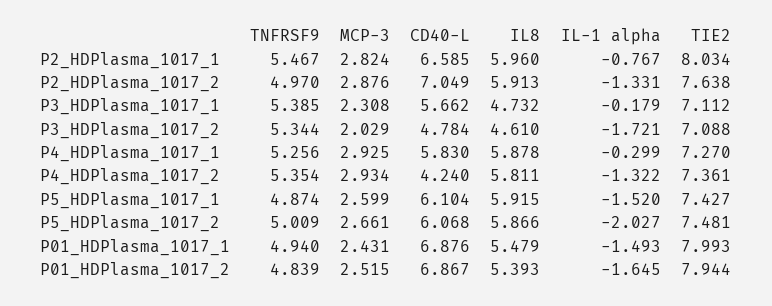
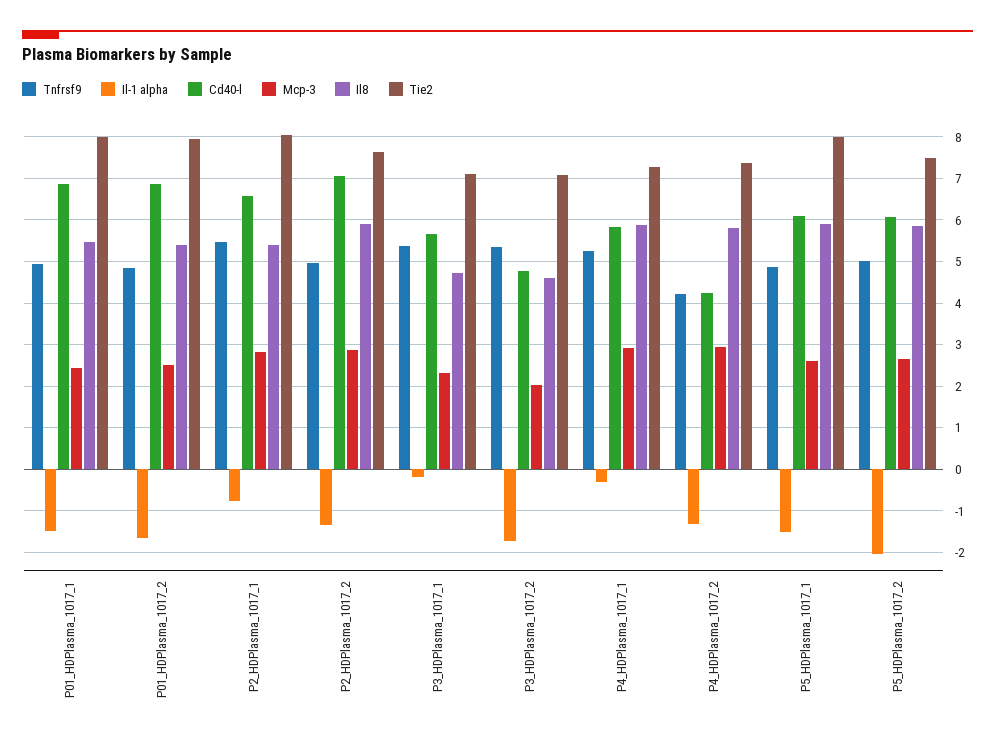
IL8, P2_HDPlasma_1017_1: 5.96 -> 5.4
TNFRSF9, P4_HDPlasma_1017_2: 5.354 -> 4.2
TIE2, P5_HDPlasma_1017_1: 7.427 -> 8

